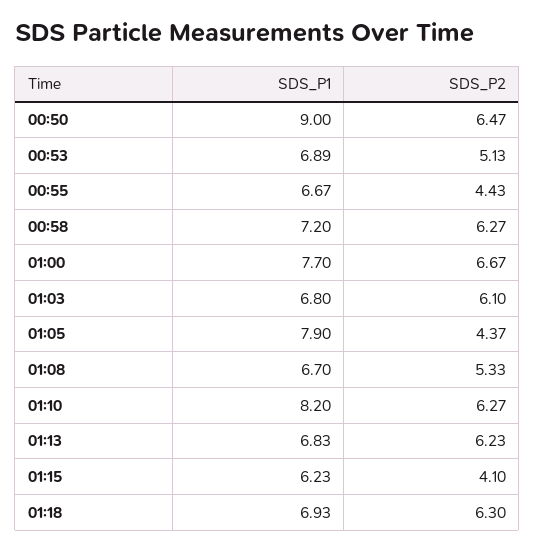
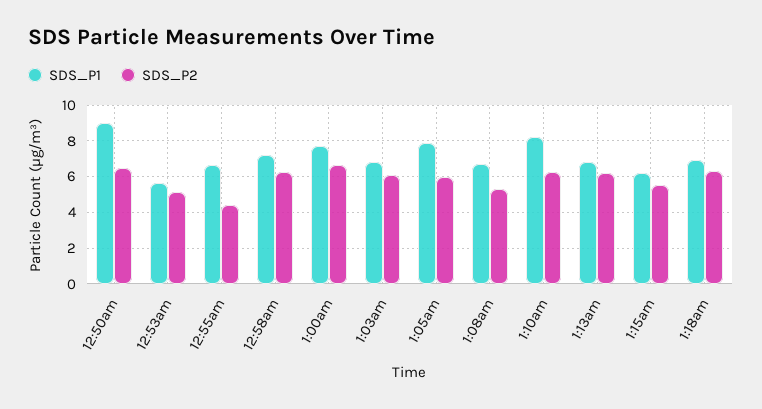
SDS_P1, 00:53: 6.89 -> 5.5
SDS_P2, 01:05: 4.37 -> 6
SDS_P2, 01:15: 4.1 -> 5.5

